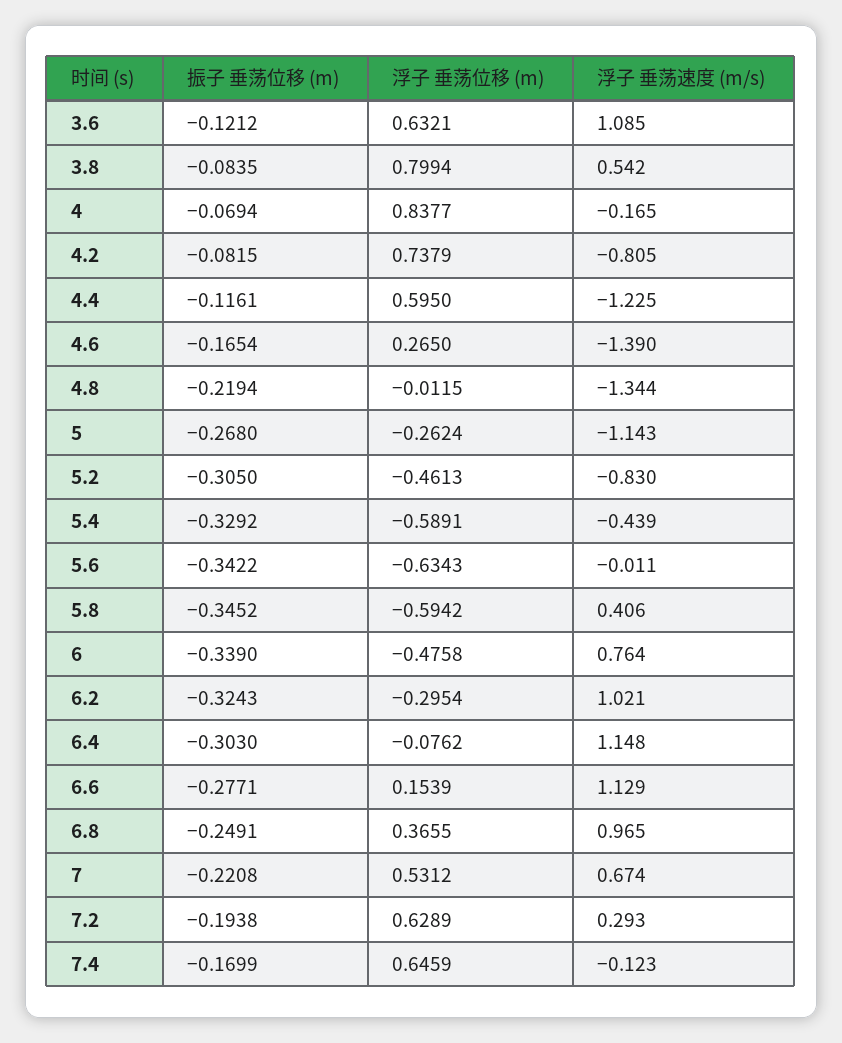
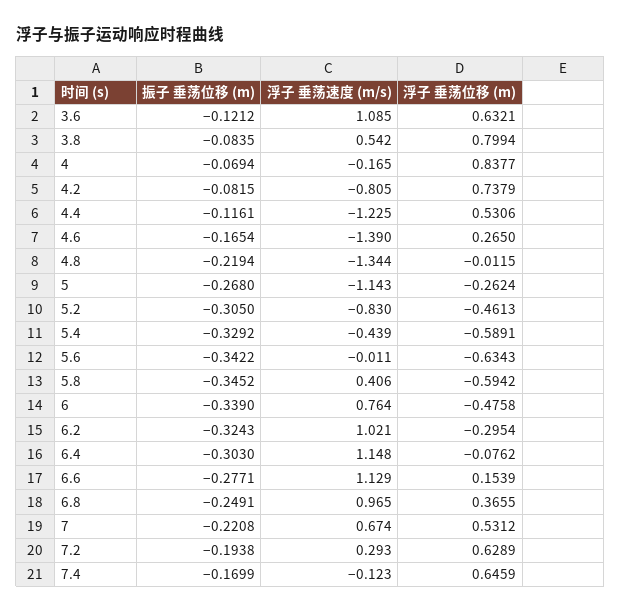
浮子 垂荡位移 (m), 4.4: 0.595 -> 0.5306

